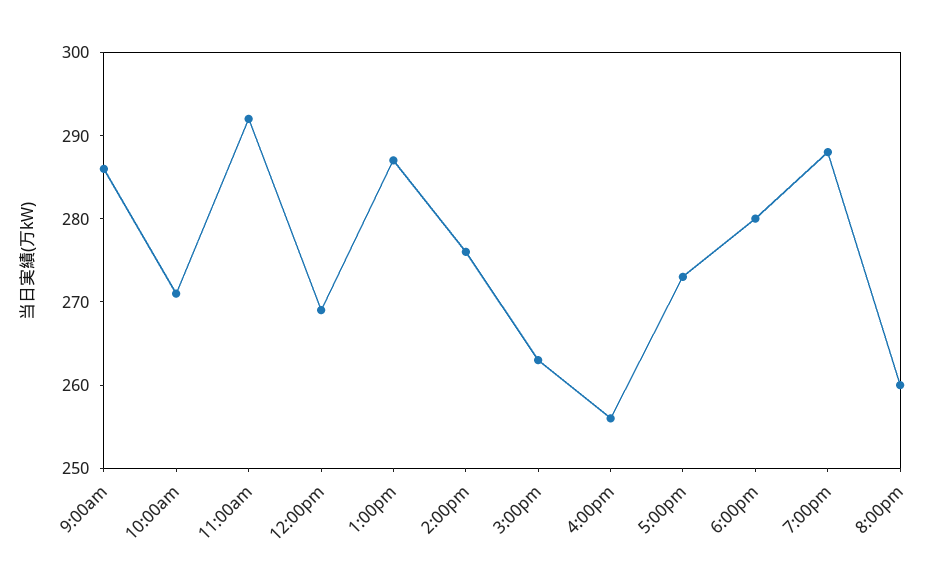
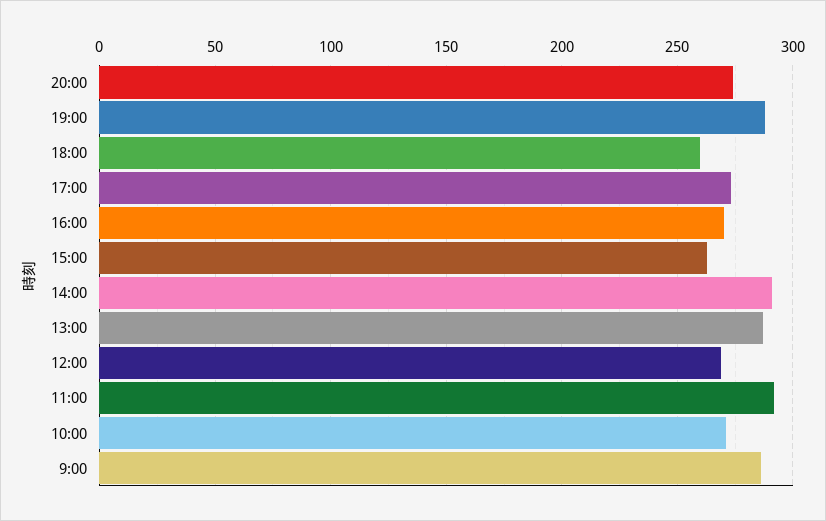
2:00pm: 276 -> 290
4:00pm: 256 -> 270
6:00pm: 280 -> 260
8:00pm: 260 -> 275

